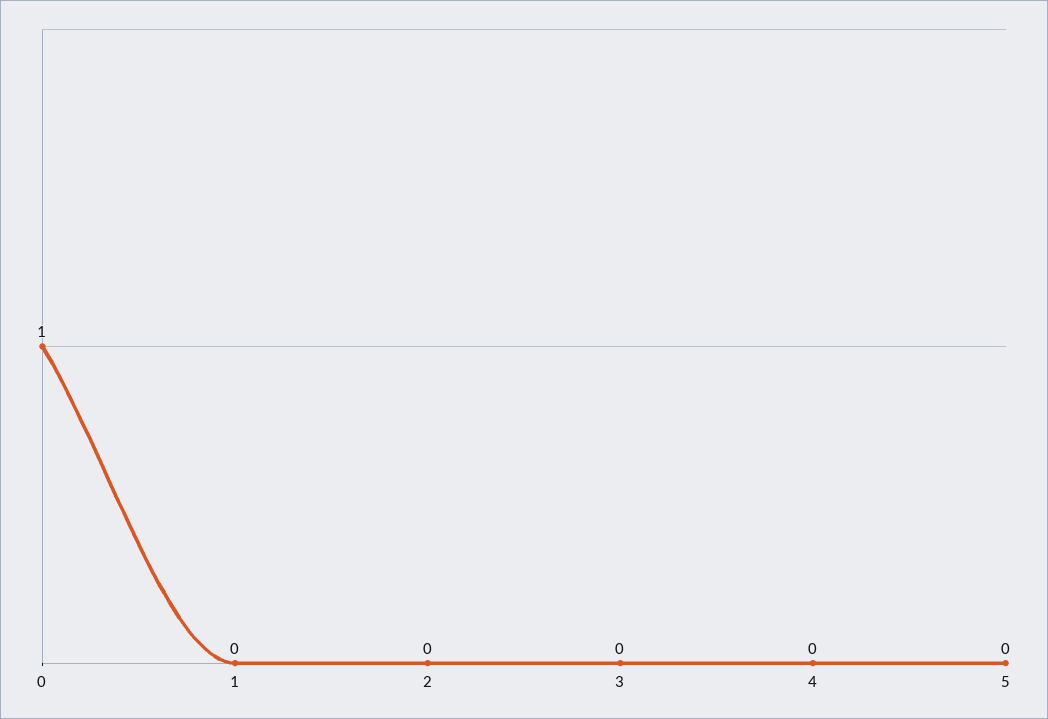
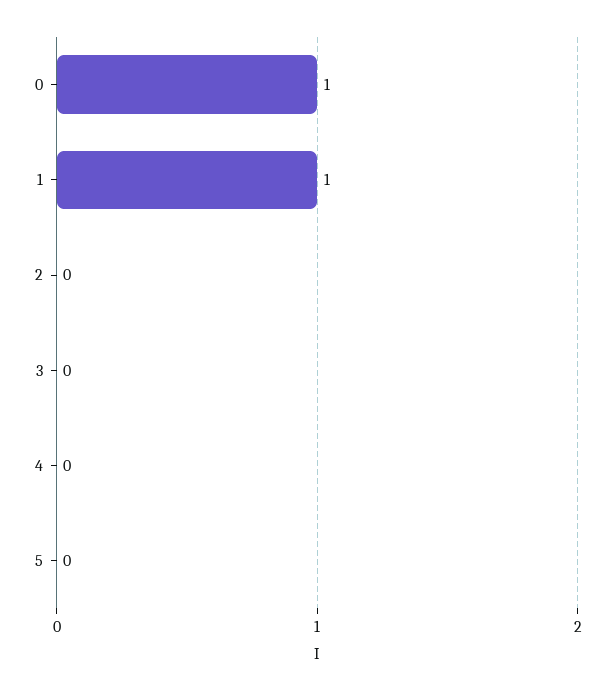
1: 0 -> 1

